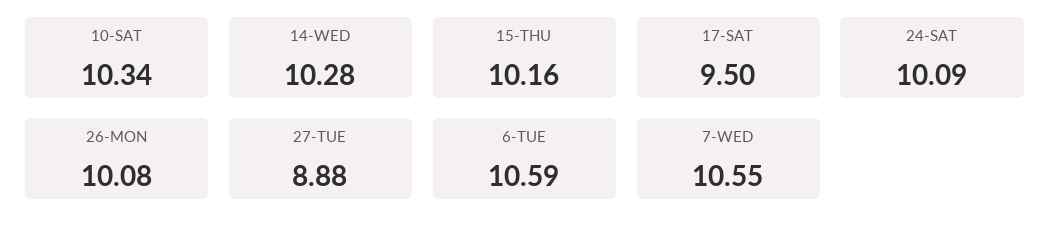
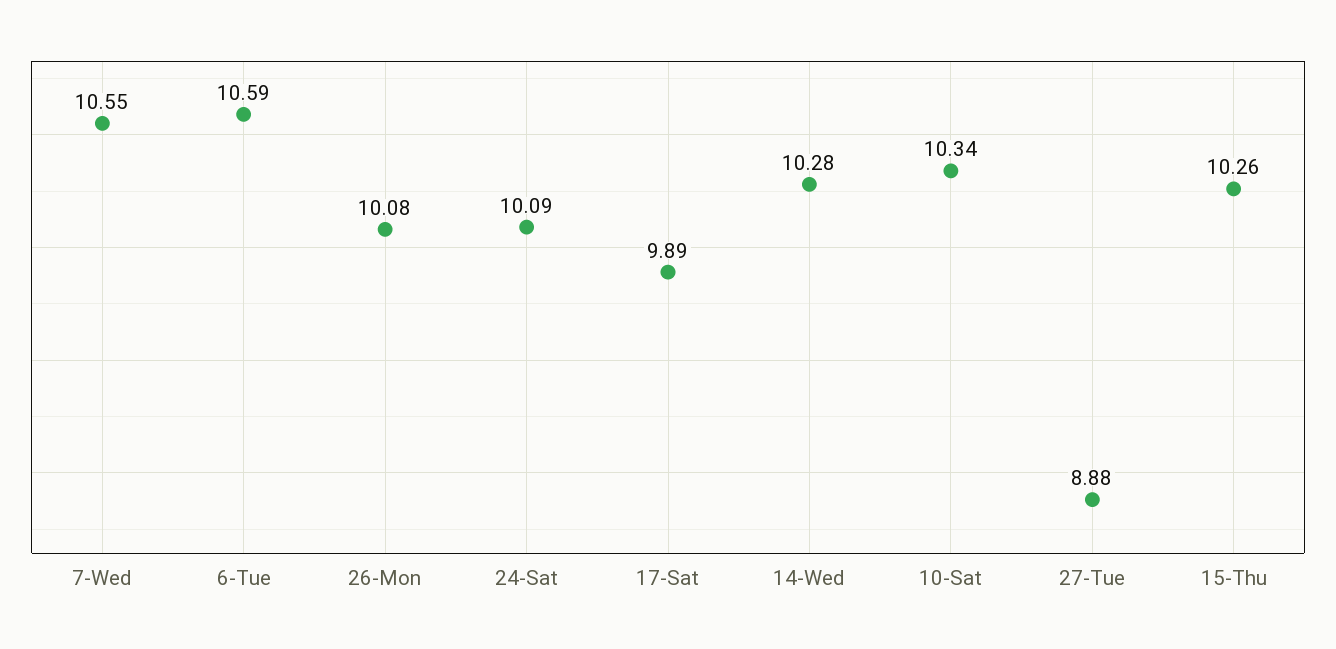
15-THU: 10.16 -> 10.26
17-SAT: 9.5 -> 9.89

